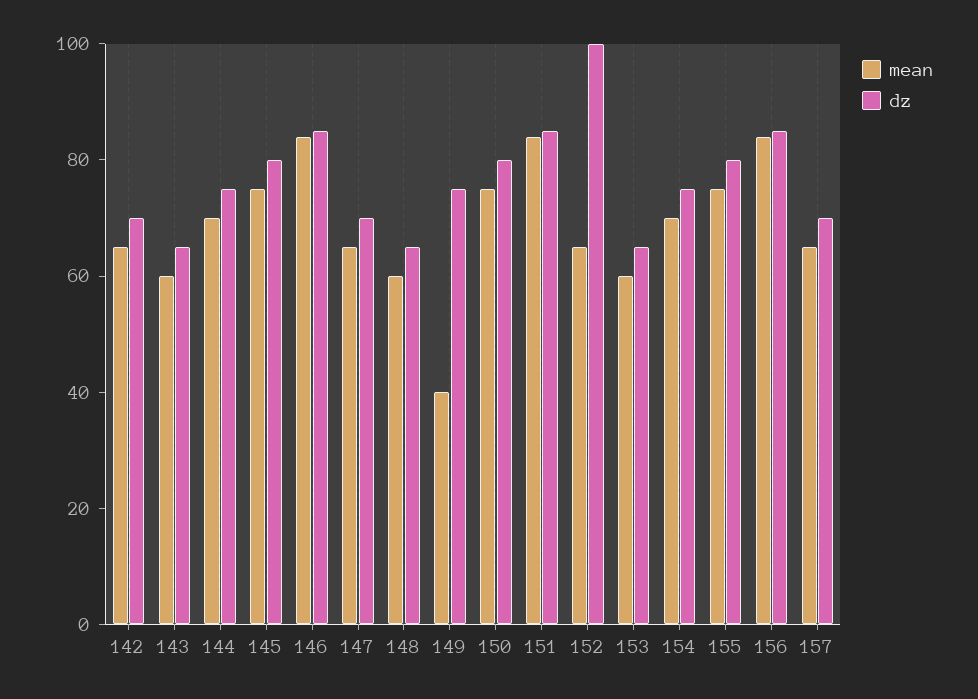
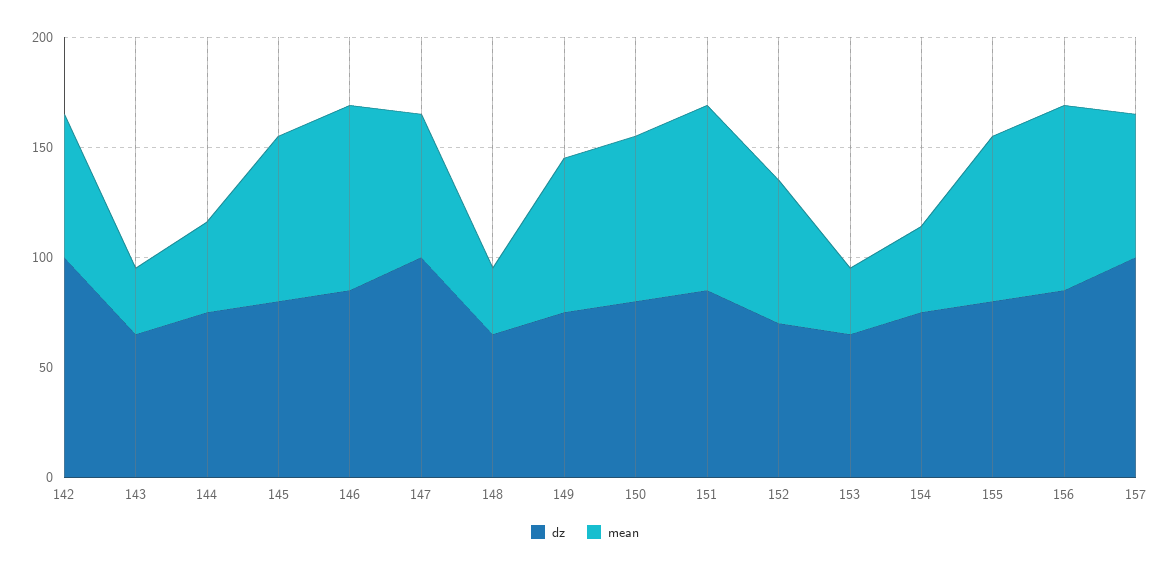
dz, 142: 70 -> 100
mean, 143: 60 -> 30
mean, 144: 70 -> 40
dz, 147: 70 -> 100
mean, 148: 60 -> 30
mean, 149: 40 -> 70
dz, 152: 100 -> 70
mean, 153: 60 -> 30
mean, 154: 70 -> 40
dz, 157: 70 -> 100

